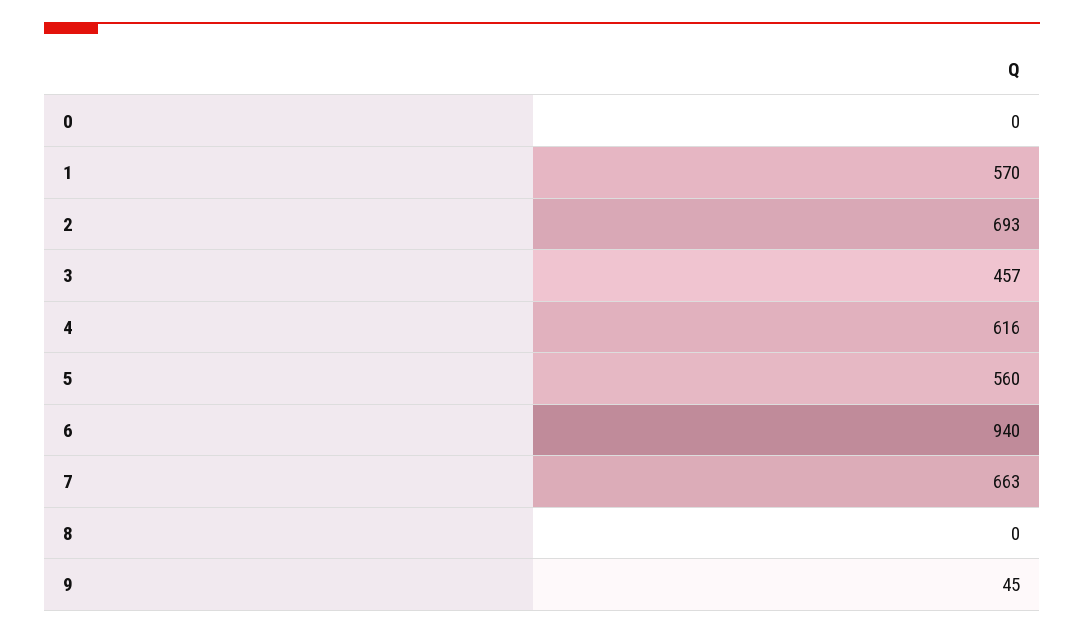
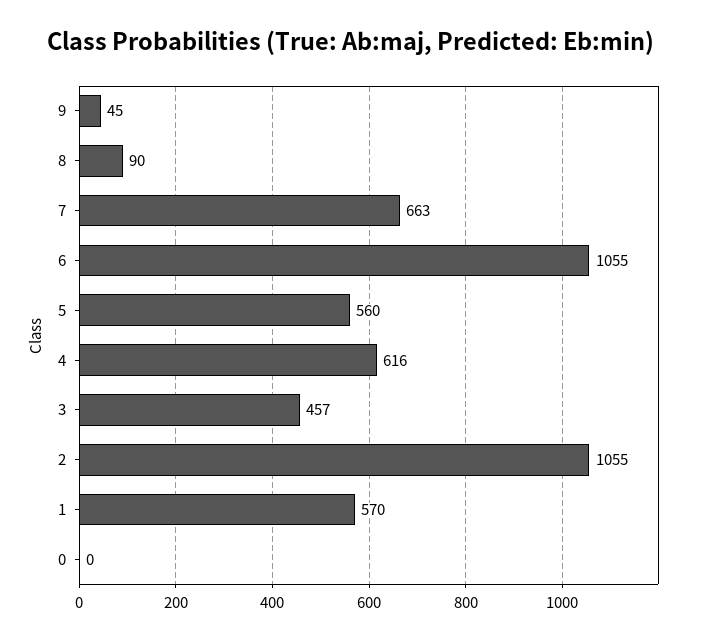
2: 693 -> 1055
6: 940 -> 1055
8: 0 -> 90

